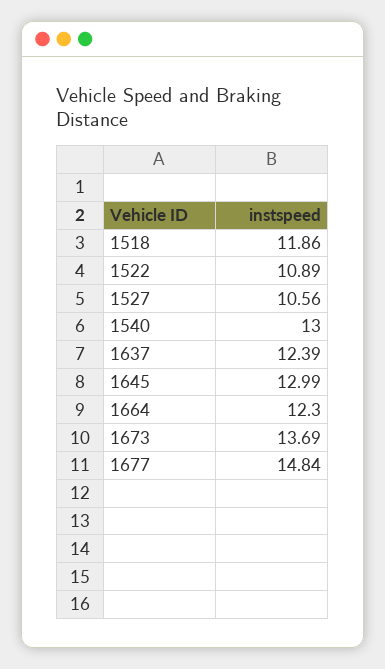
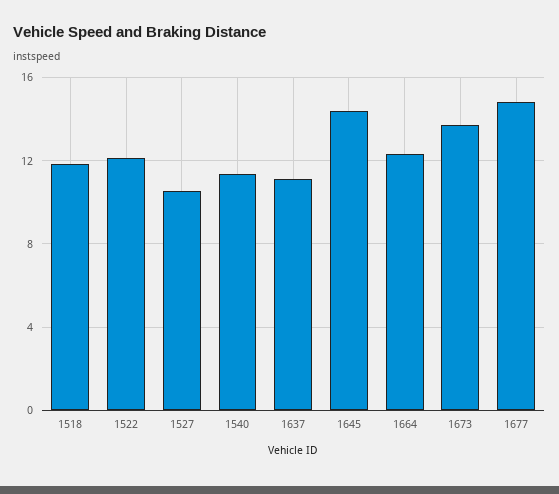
1522: 10.89 -> 12
1540: 13 -> 11.5
1637: 12.39 -> 11
1645: 12.99 -> 14.5

